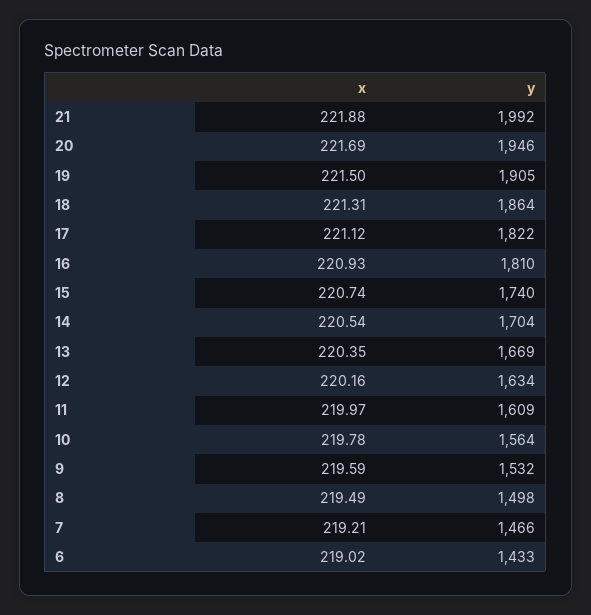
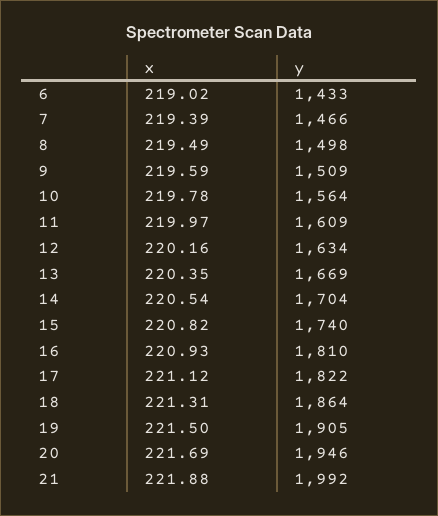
x, 15: 220.74 -> 220.82
y, 9: 1532 -> 1509
x, 7: 219.21 -> 219.39

